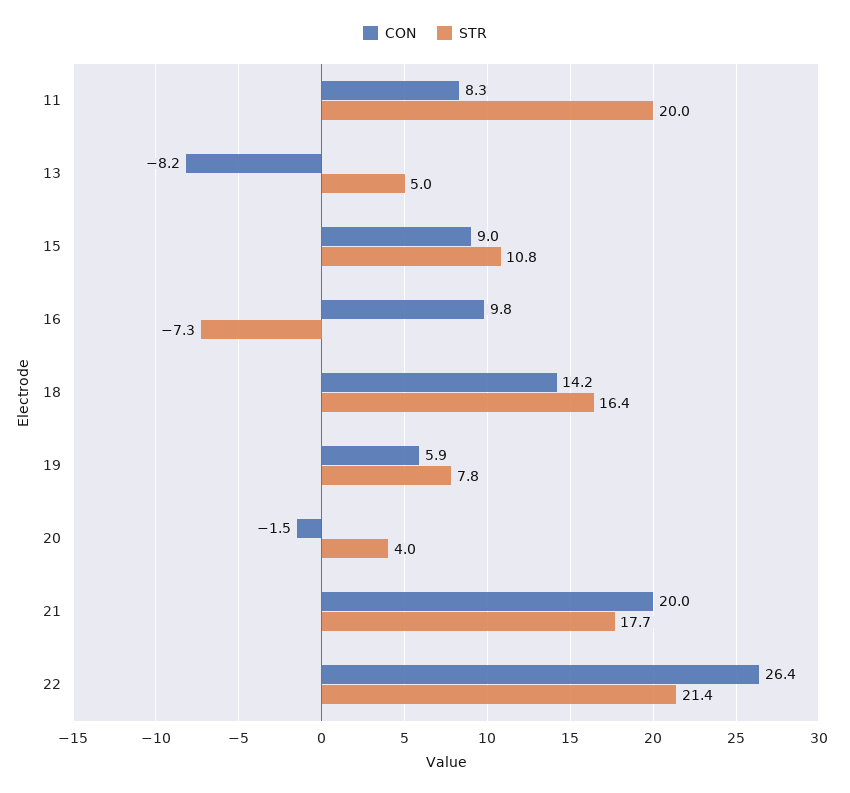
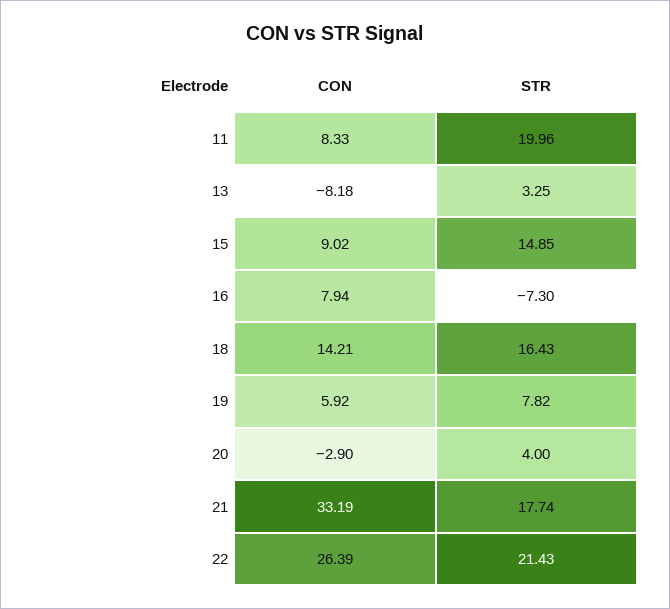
STR, 13: 5 -> 3.25
STR, 15: 10.8 -> 14.85
CON, 16: 9.8 -> 7.94
CON, 20: -1.5 -> -2.9
CON, 21: 20 -> 33.19

